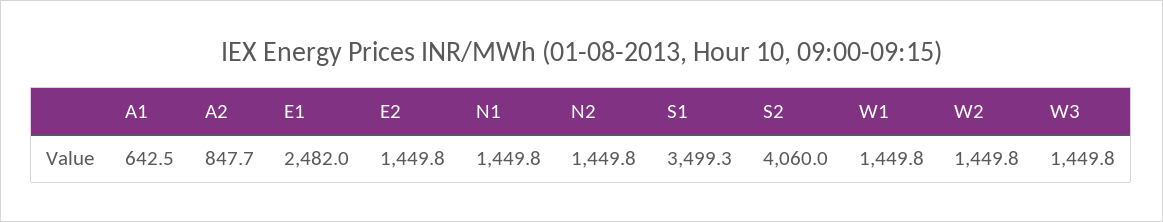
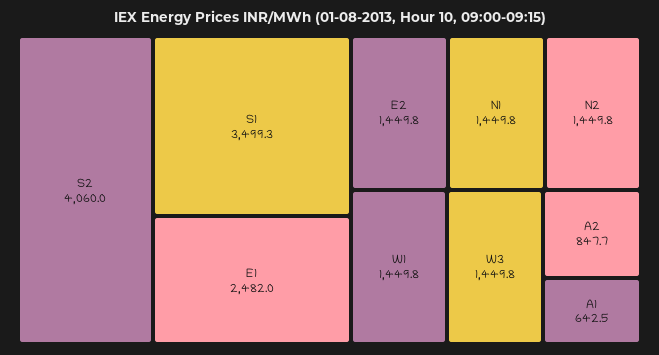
W2: 1449.8 -> none

